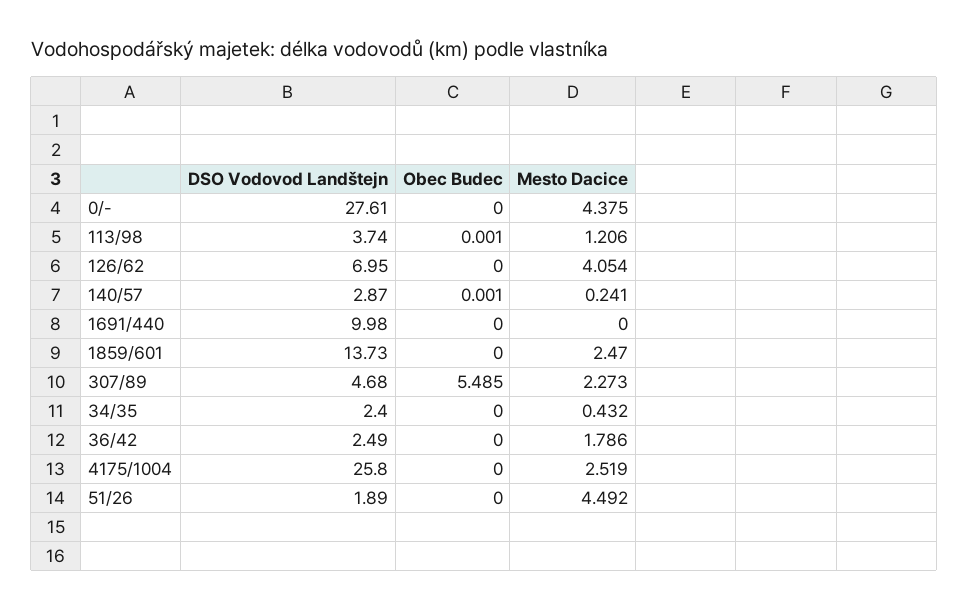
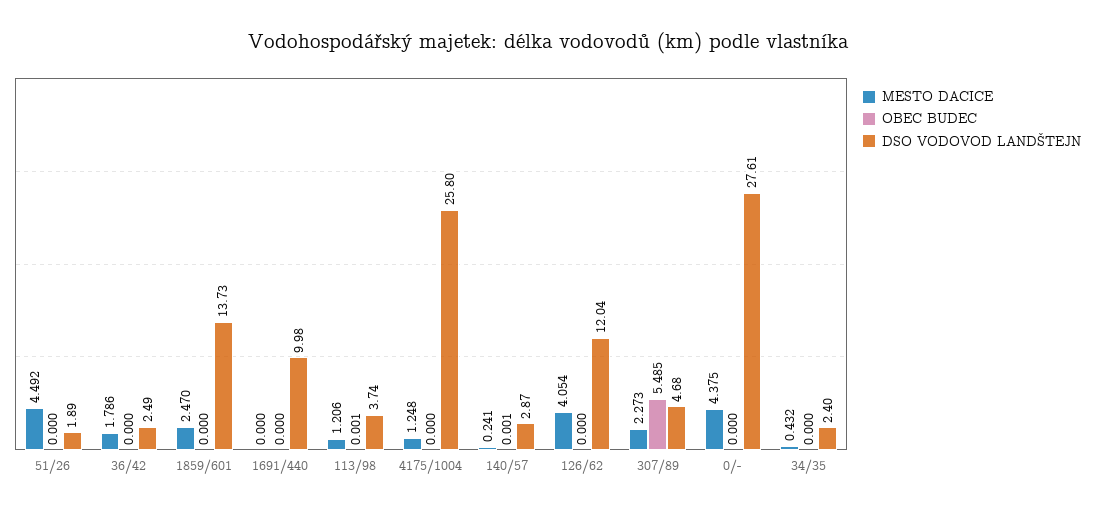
DSO Vodovod Landštejn, 126/62: 6.95 -> 12.04
Mesto Dacice, 4175/1004: 2.519 -> 1.248

